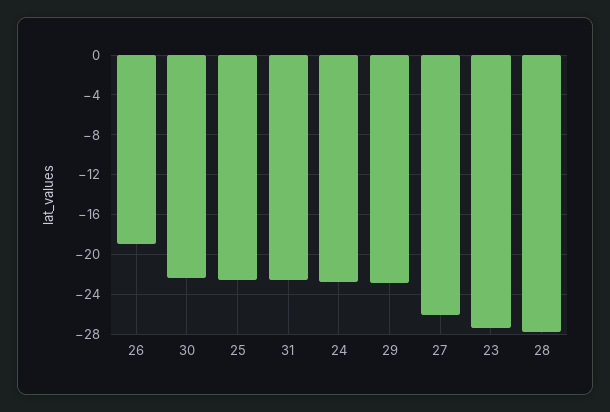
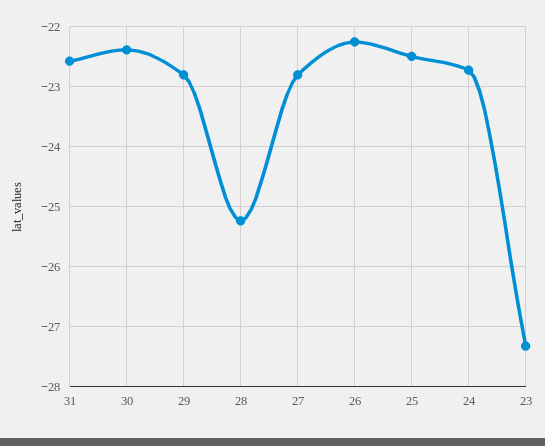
26: -19 -> -22.2
27: -26 -> -22.8
28: -28 -> -25.2

